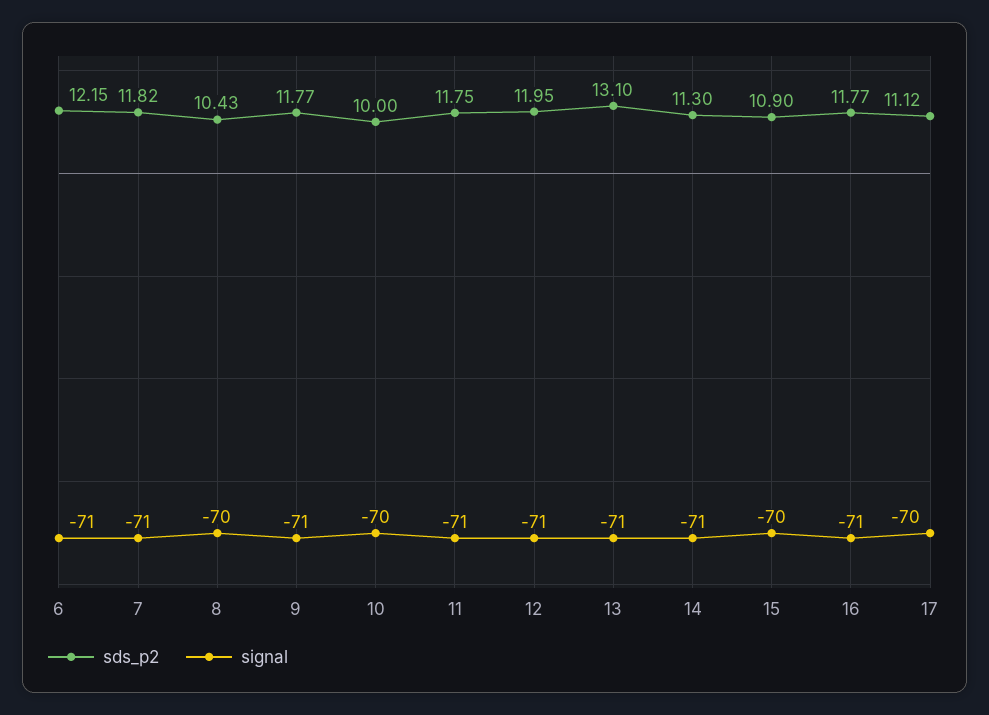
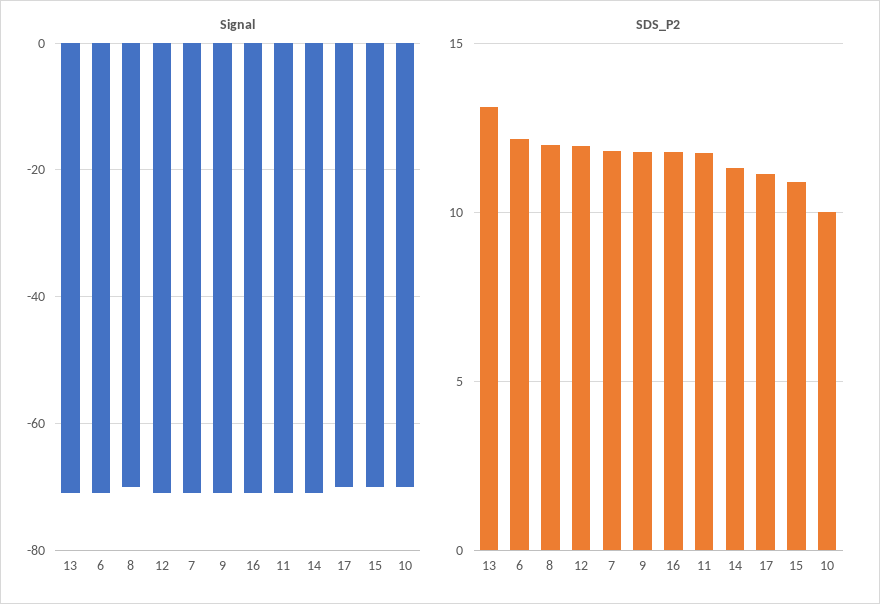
sds_p2, 8: 10.43 -> 12

